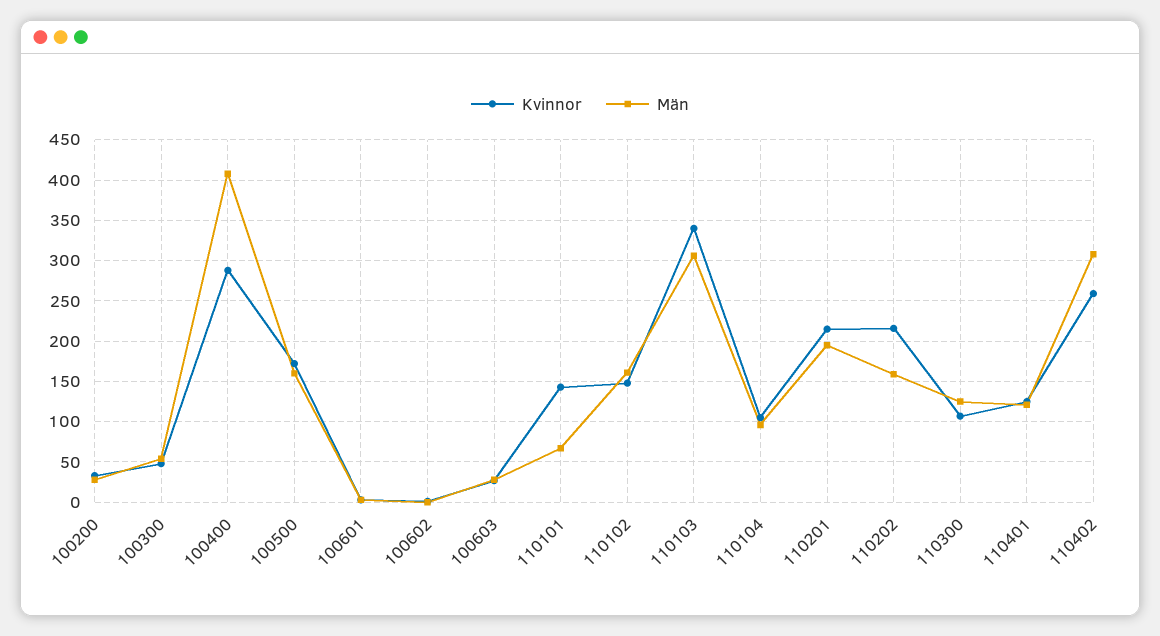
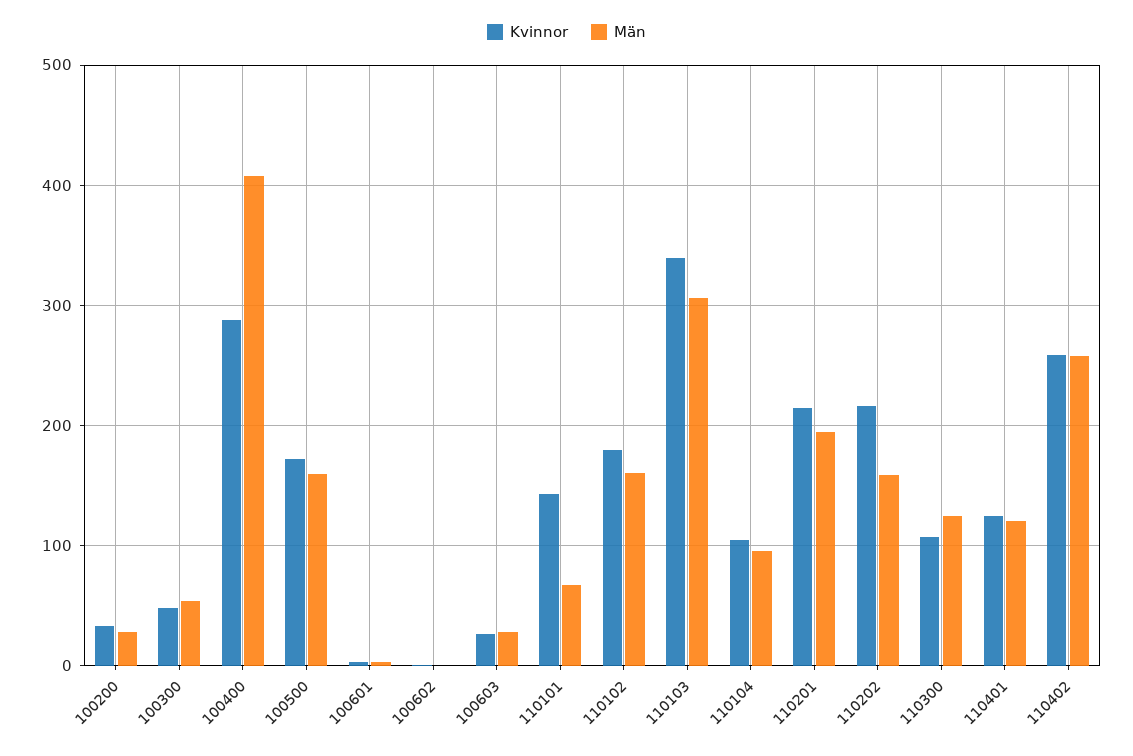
Kvinnor, 110102: 150 -> 180
Män, 110402: 310 -> 260

